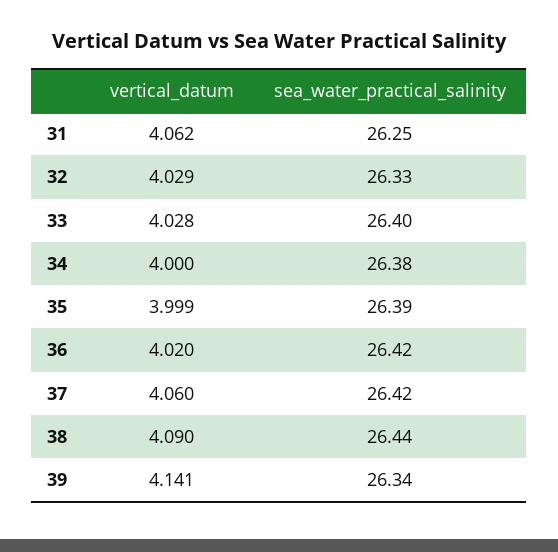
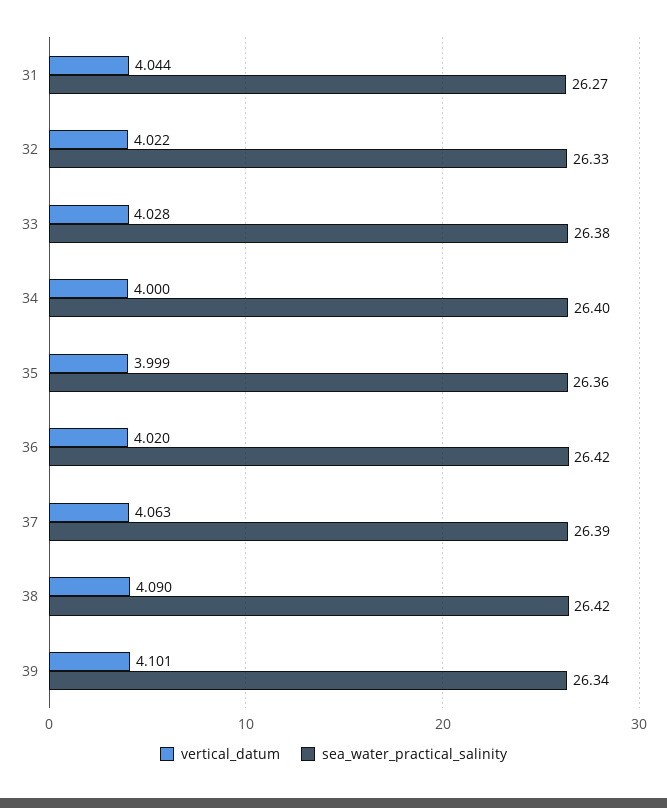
vertical_datum, 31: 4.062 -> 4.044
sea_water_practical_salinity, 31: 26.25 -> 26.27
vertical_datum, 32: 4.029 -> 4.022
sea_water_practical_salinity, 33: 26.4 -> 26.38
sea_water_practical_salinity, 34: 26.38 -> 26.4
sea_water_practical_salinity, 35: 26.39 -> 26.36
vertical_datum, 37: 4.06 -> 4.063
sea_water_practical_salinity, 37: 26.42 -> 26.39
sea_water_practical_salinity, 38: 26.44 -> 26.42
vertical_datum, 39: 4.141 -> 4.101

